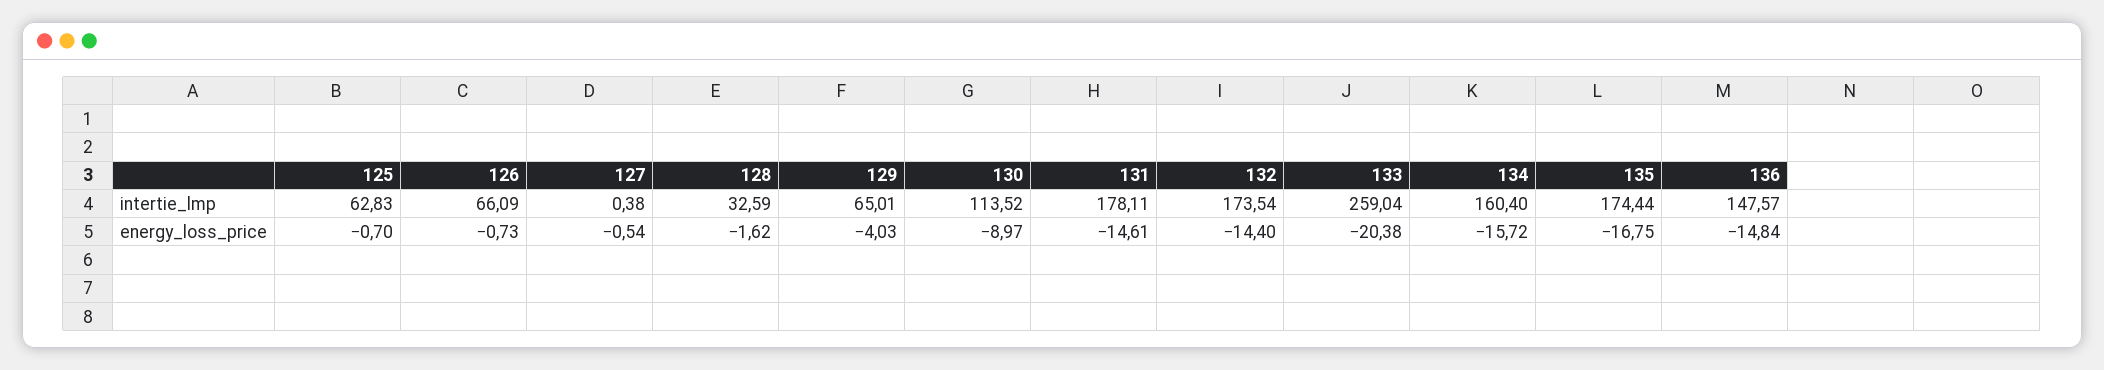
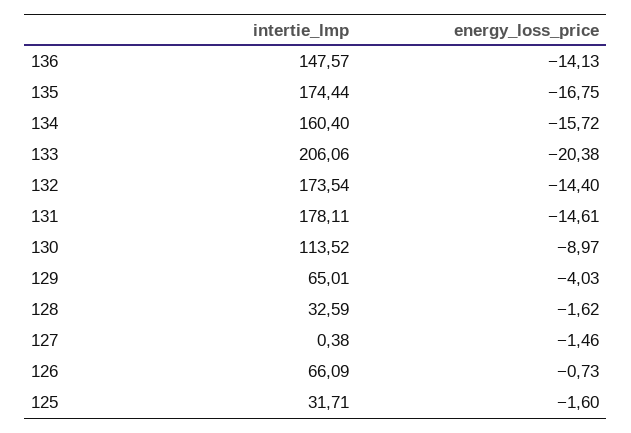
125, intertie_lmp: 62.83 -> 31.71
133, intertie_lmp: 259.04 -> 206.06
125, energy_loss_price: -0.7 -> -1.6
127, energy_loss_price: -0.54 -> -1.46
136, energy_loss_price: -14.84 -> -14.13

